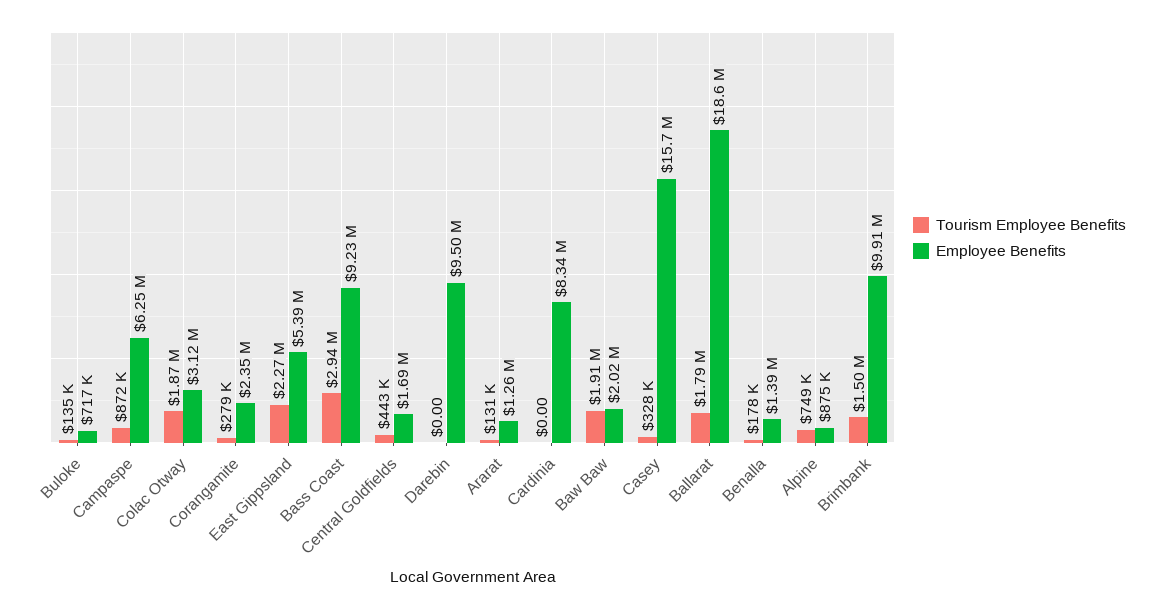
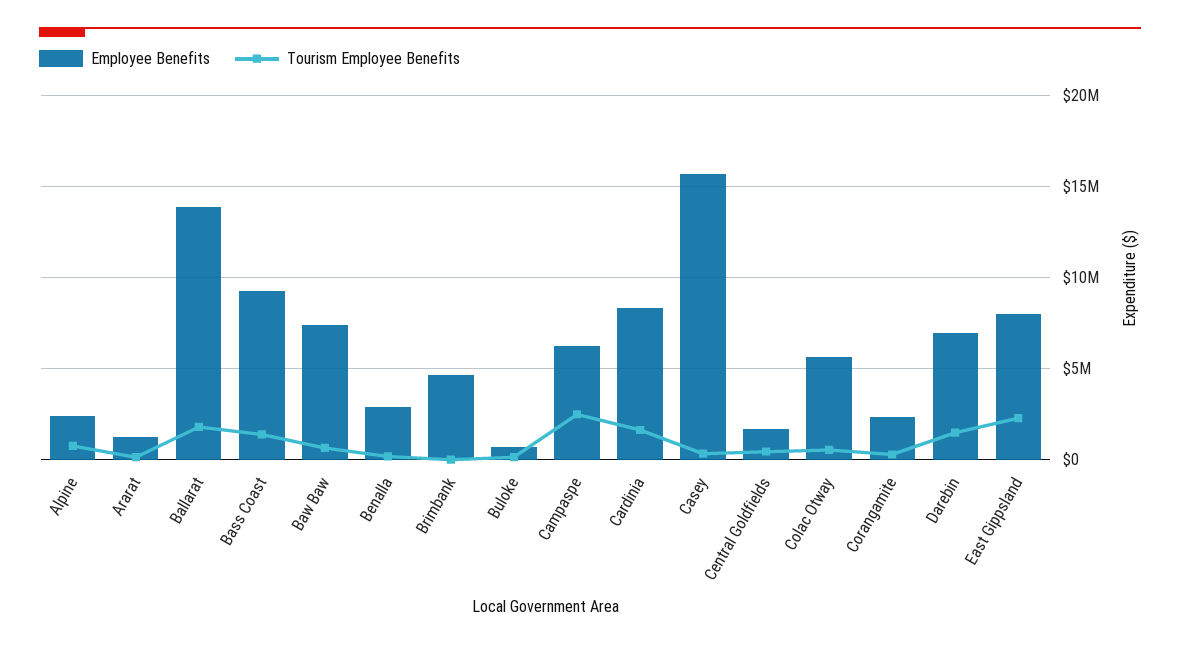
Tourism Employee Benefits, Campaspe: 872000 -> 2500000
Tourism Employee Benefits, Colac Otway: 1870000 -> 500000
Employee Benefits, Colac Otway: 3120000 -> 5500000
Employee Benefits, East Gippsland: 5390000 -> 8000000
Tourism Employee Benefits, Bass Coast: 2940000 -> 1500000
Tourism Employee Benefits, Darebin: 0 -> 1500000
Employee Benefits, Darebin: 9500000 -> 7000000
Tourism Employee Benefits, Cardinia: 0 -> 1500000
Tourism Employee Benefits, Baw Baw: 1910000 -> 500000
Employee Benefits, Baw Baw: 2020000 -> 7500000
Employee Benefits, Ballarat: 18600000 -> 14000000
Employee Benefits, Benalla: 1390000 -> 3000000
Employee Benefits, Alpine: 875000 -> 2500000
Tourism Employee Benefits, Brimbank: 1500000 -> 0
Employee Benefits, Brimbank: 9910000 -> 4500000

